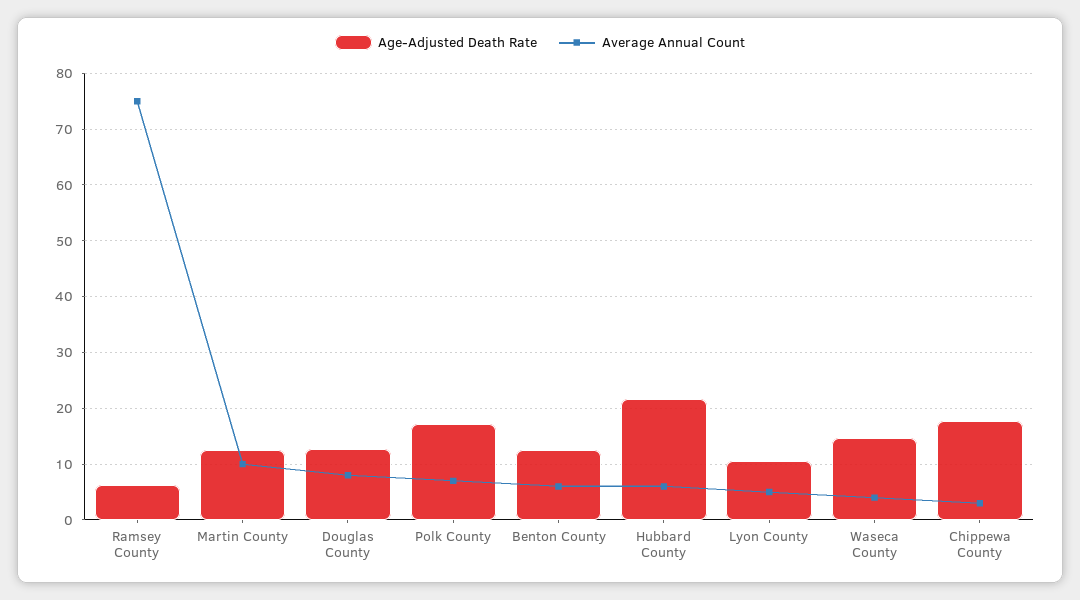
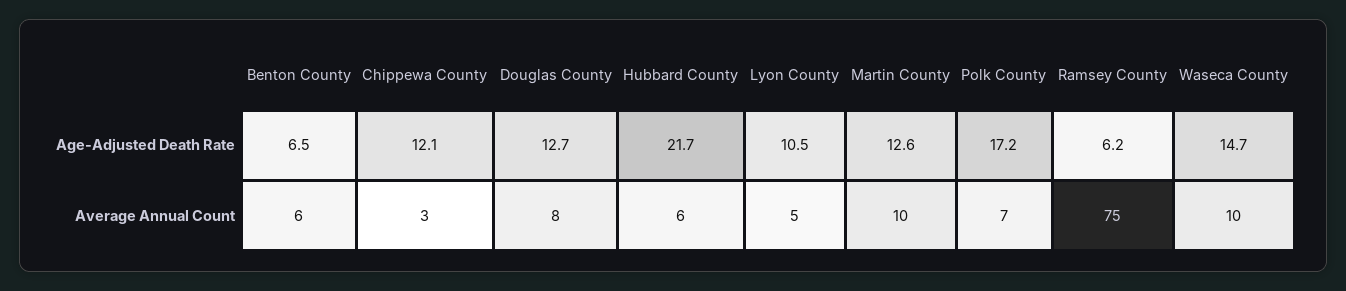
Age-Adjusted Death Rate, Benton County: 12 -> 6.5
Average Annual Count, Waseca County: 4 -> 10
Age-Adjusted Death Rate, Chippewa County: 18 -> 12.1

